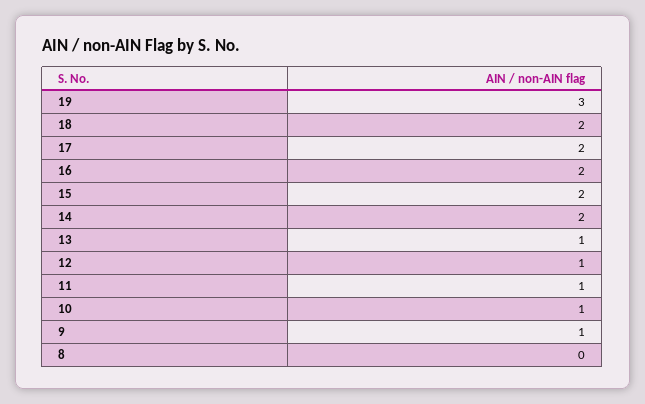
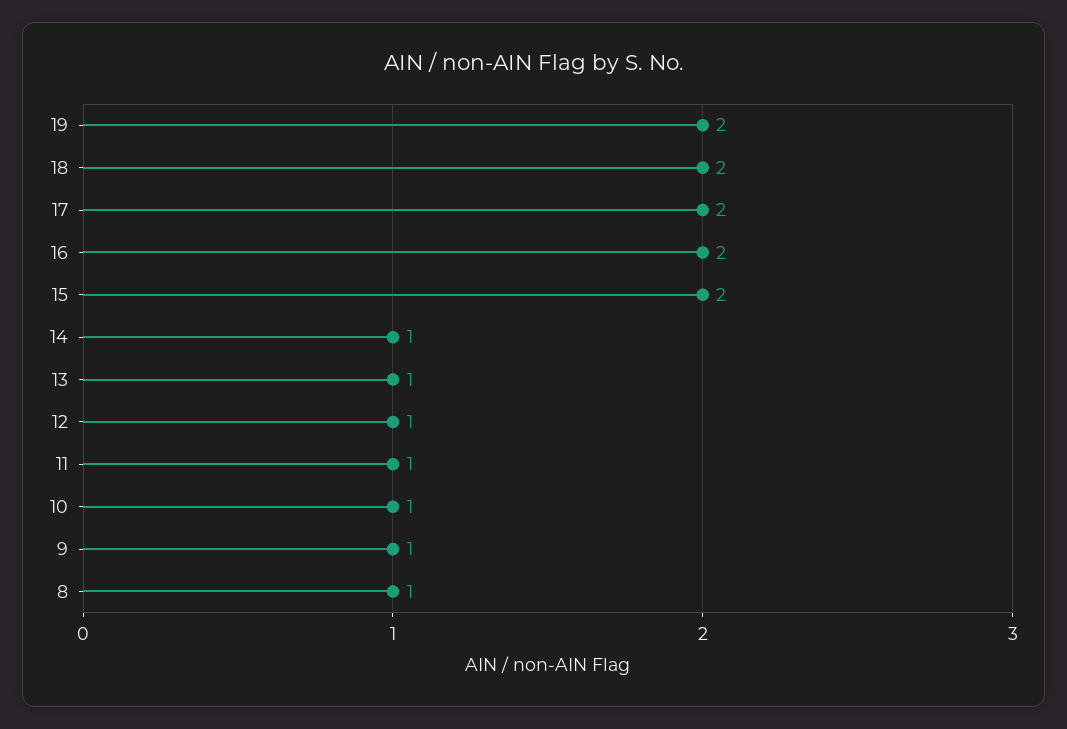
19: 3 -> 2
14: 2 -> 1
8: 0 -> 1

